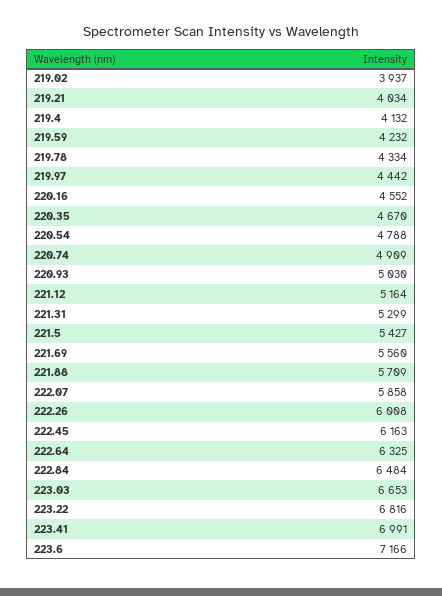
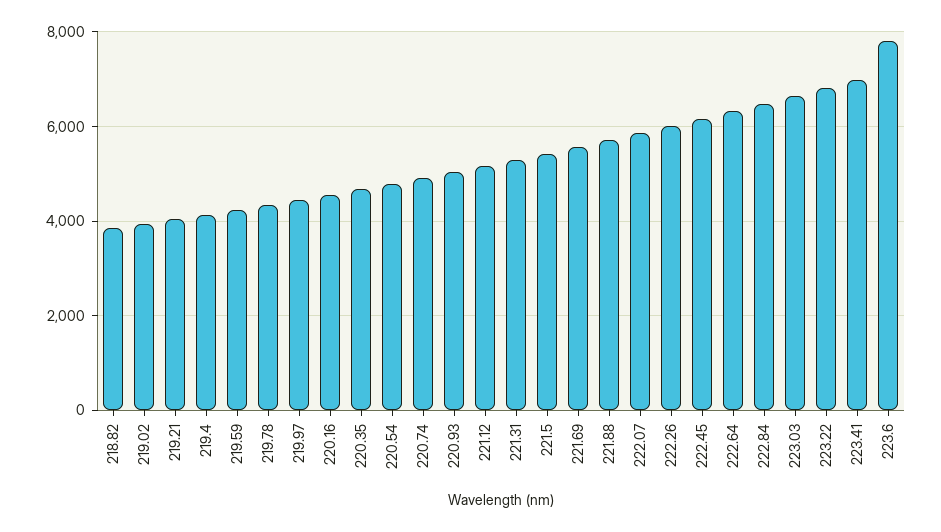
223.6: 7166 -> 7800
218.82: none -> 3800

